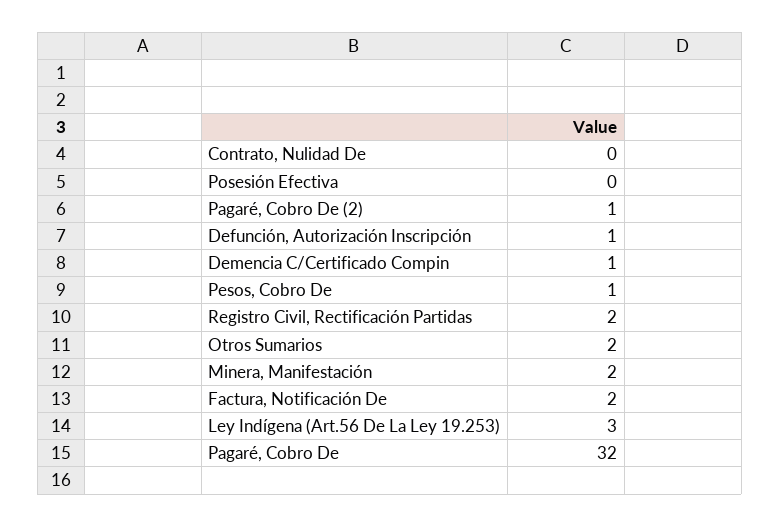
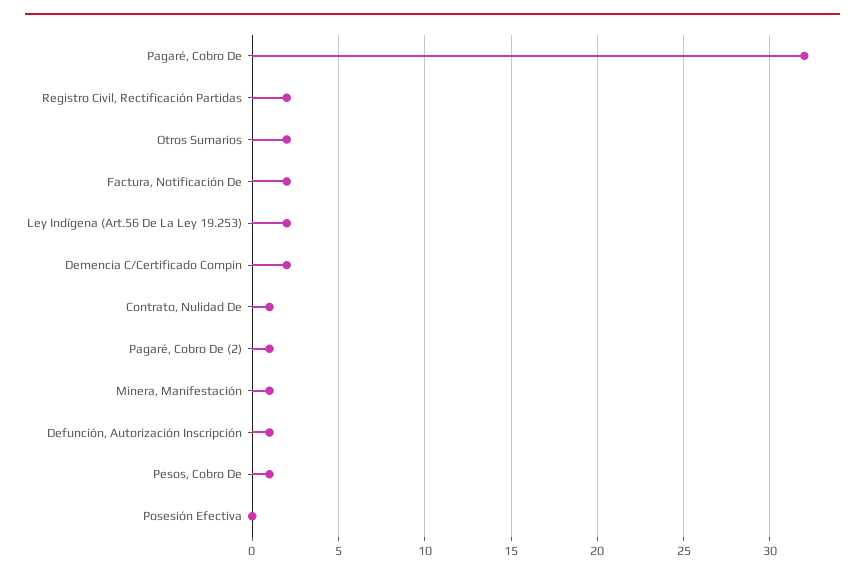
Contrato, Nulidad De: 0 -> 1
Demencia C/Certificado Compin: 1 -> 2
Minera, Manifestación: 2 -> 1
Ley Indígena (Art.56 De La Ley 19.253): 3 -> 2

